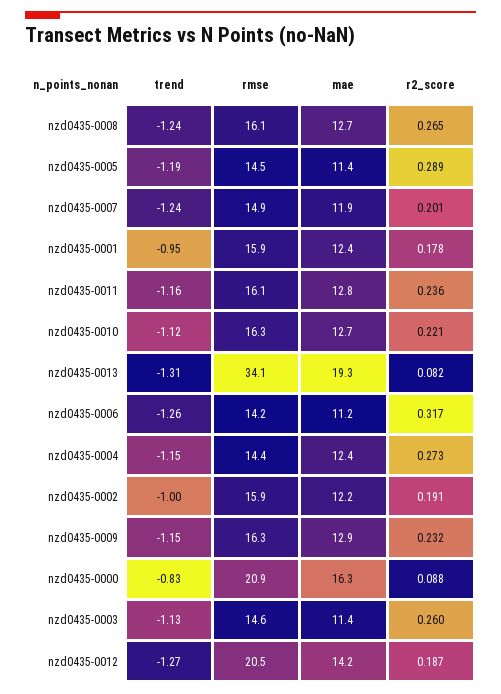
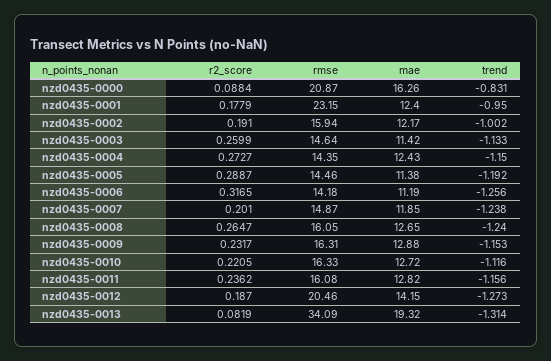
rmse, nzd0435-0001: 15.9 -> 23.15

